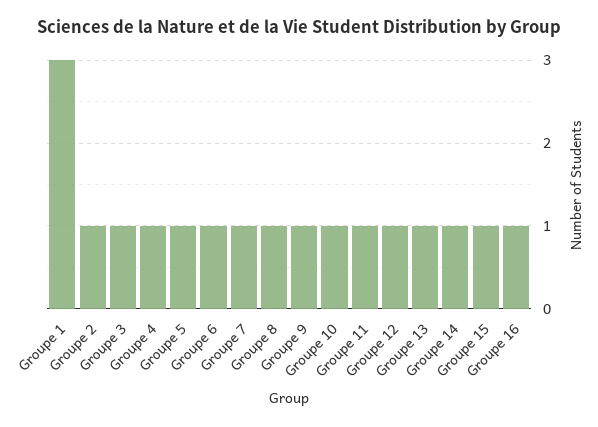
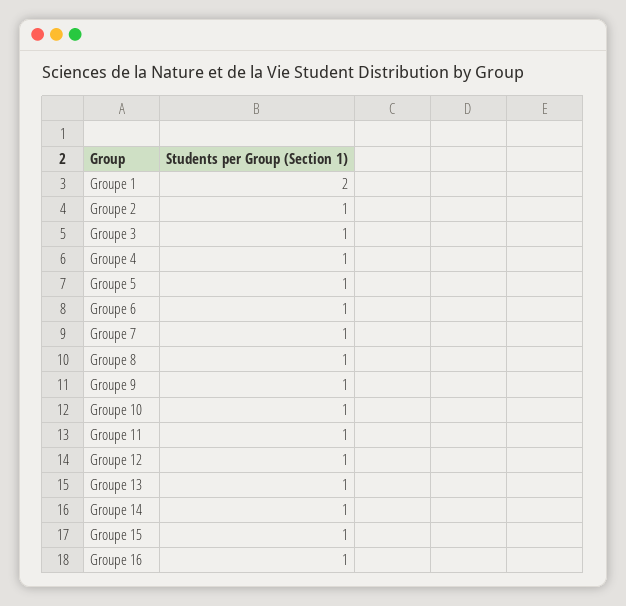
Groupe 1: 3 -> 2

